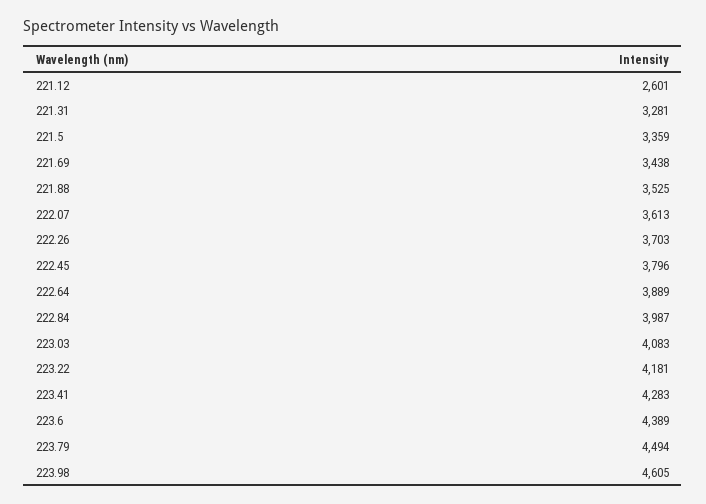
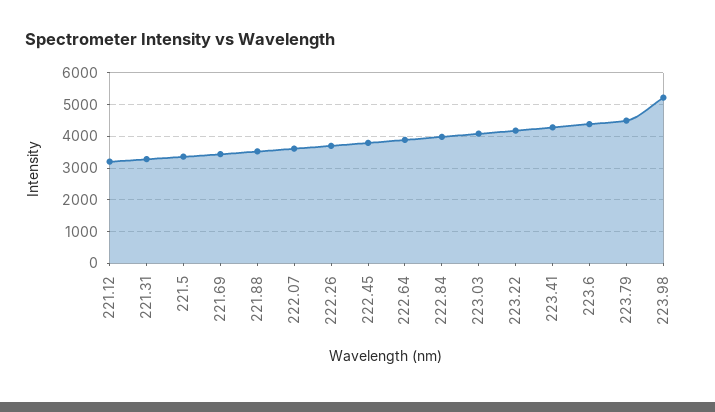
221.12: 2601 -> 3200
223.98: 4605 -> 5200

